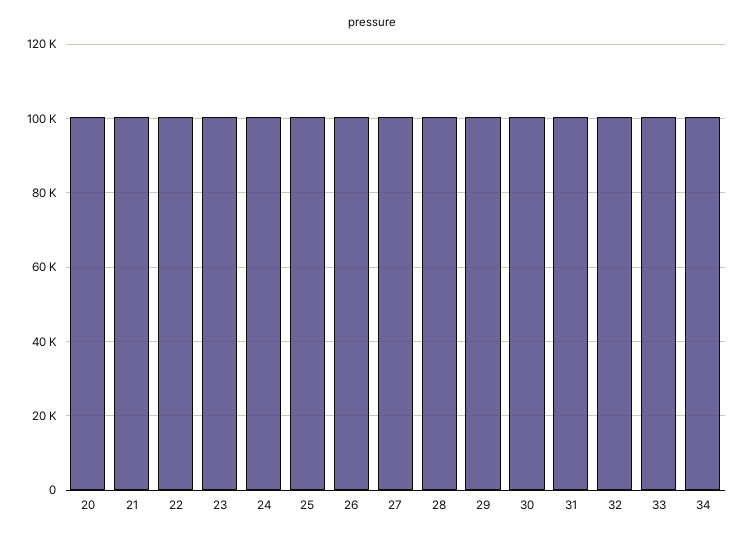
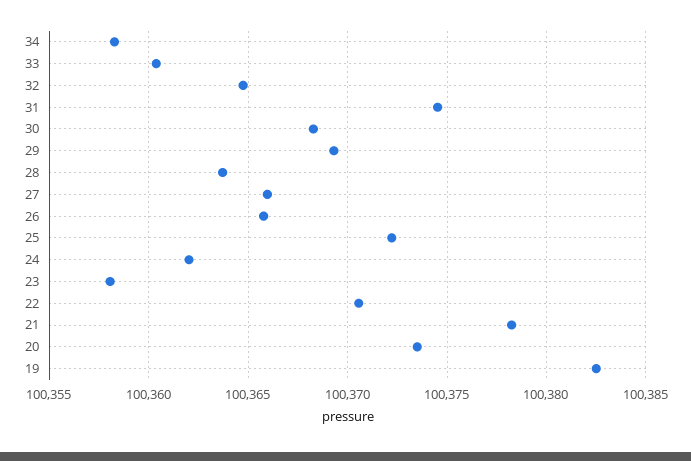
19: none -> 100382.5

